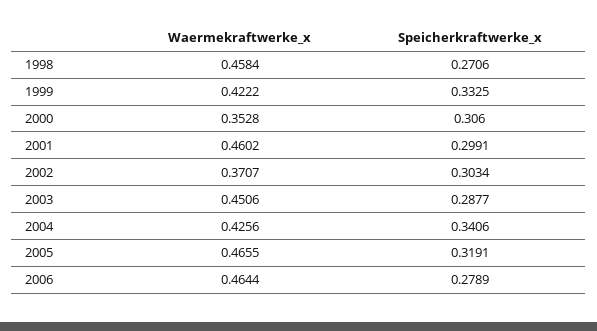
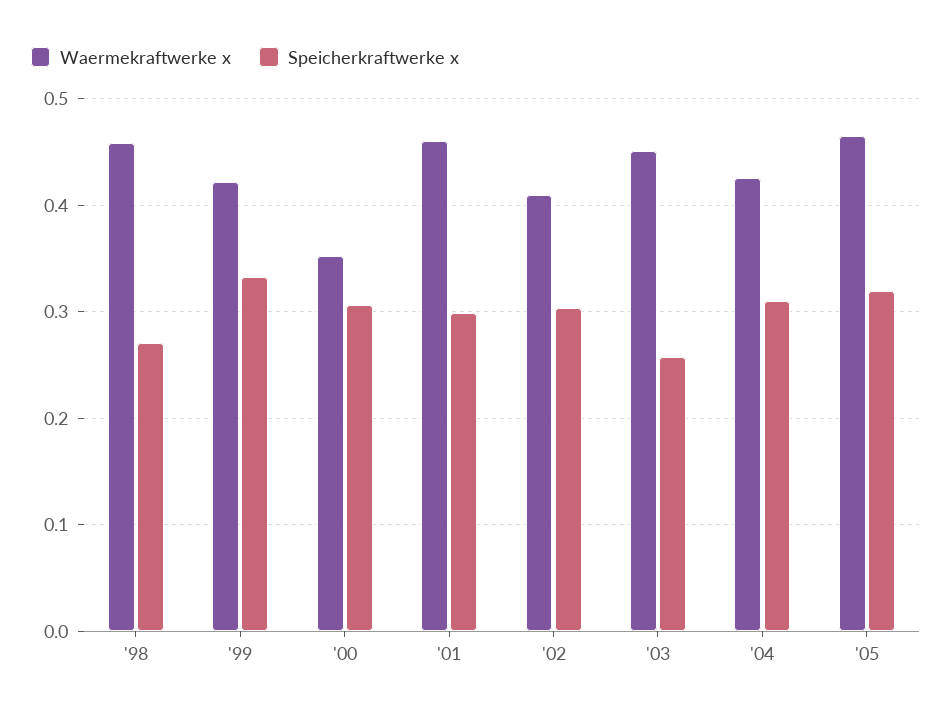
Waermekraftwerke_x, 2002: 0.3707 -> 0.41
Speicherkraftwerke_x, 2003: 0.2877 -> 0.26
Speicherkraftwerke_x, 2004: 0.3406 -> 0.31
Waermekraftwerke_x, 2006: 0.4644 -> none
Speicherkraftwerke_x, 2006: 0.2789 -> none

